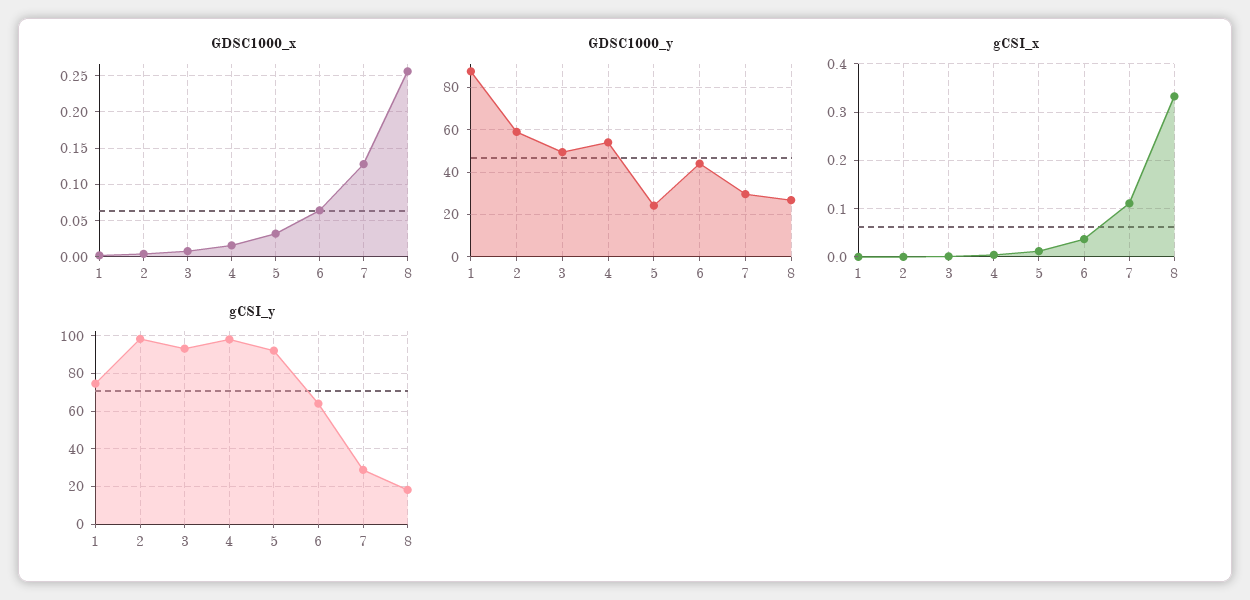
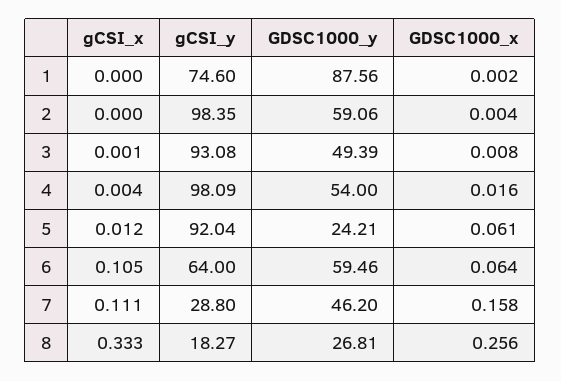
GDSC1000_x, 5: 0.03 -> 0.061
GDSC1000_x, 7: 0.13 -> 0.158
GDSC1000_y, 6: 45 -> 59.46
GDSC1000_y, 7: 30 -> 46.2
gCSI_x, 6: 0.04 -> 0.105

